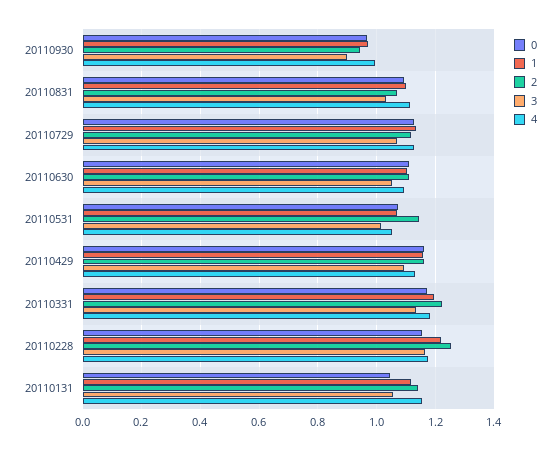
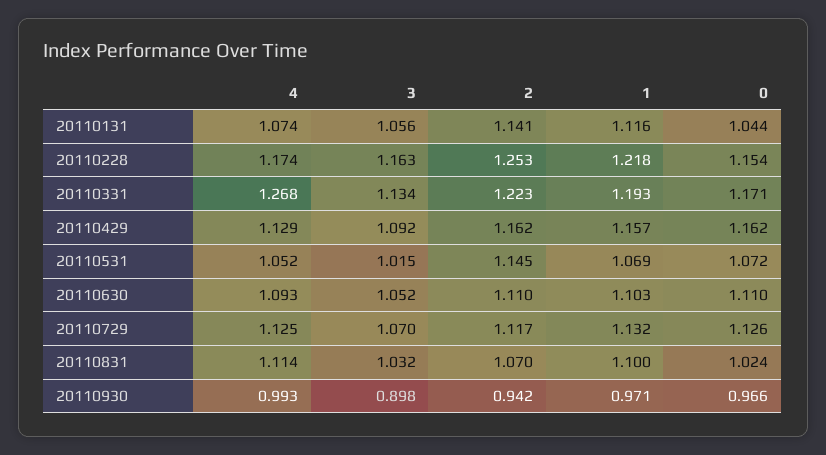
0, 20110831: 1.1 -> 1.024
4, 20110331: 1.175 -> 1.268
4, 20110131: 1.15 -> 1.074

